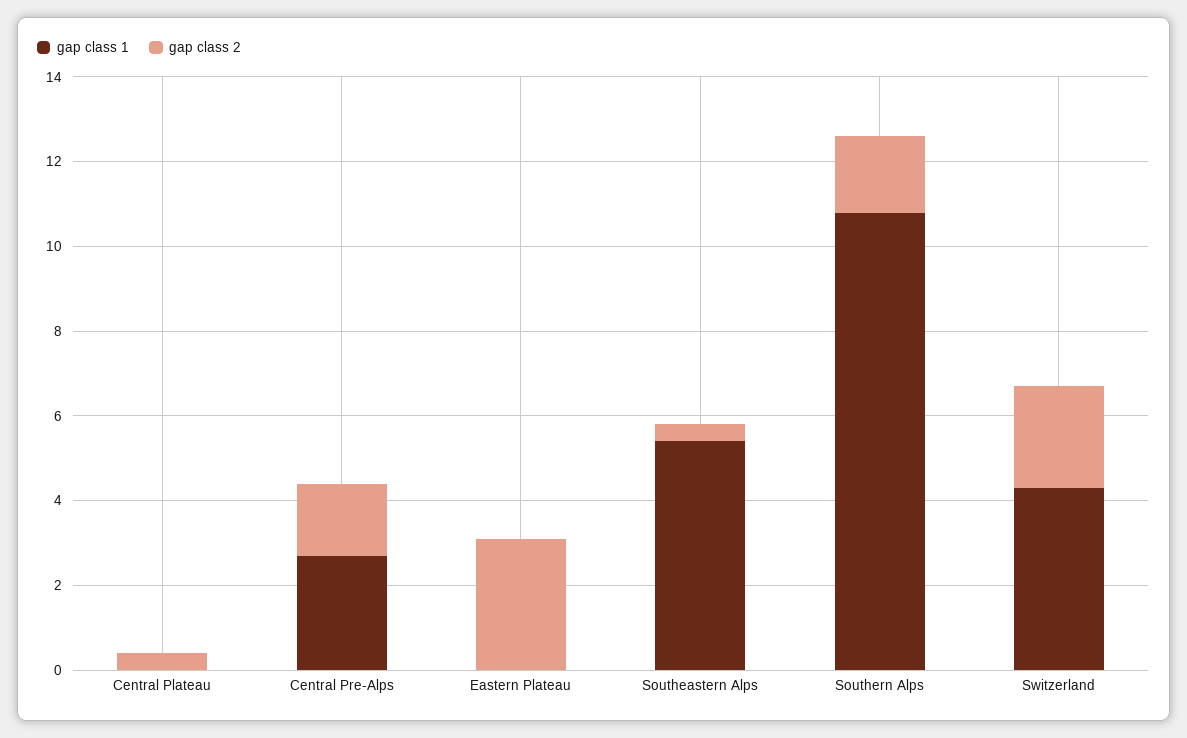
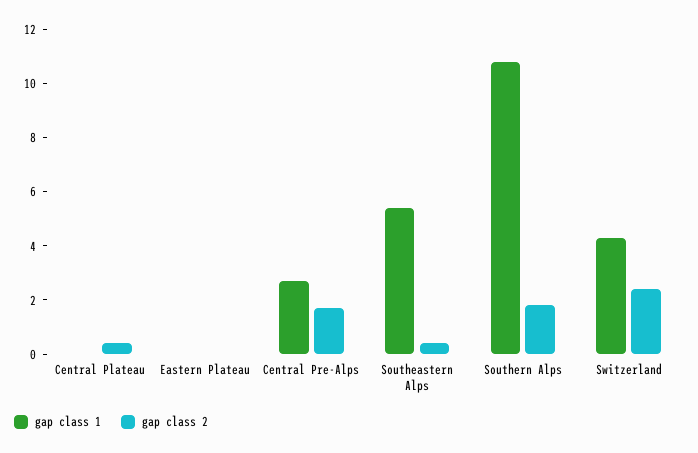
gap class 2, Eastern Plateau: 3 -> 0

